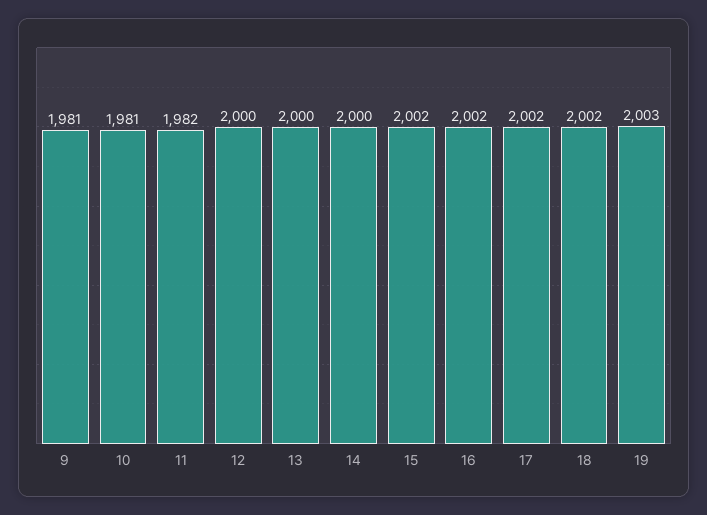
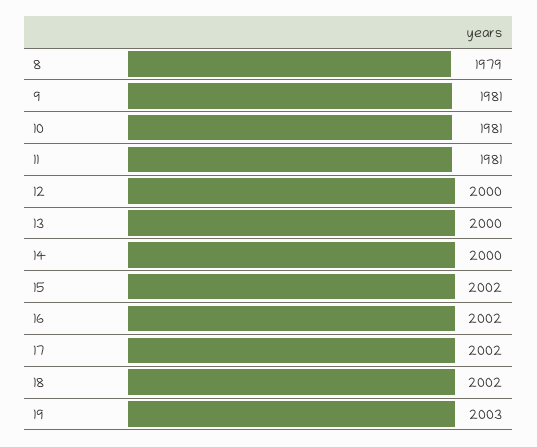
11: 1982 -> 1981
8: none -> 1979

